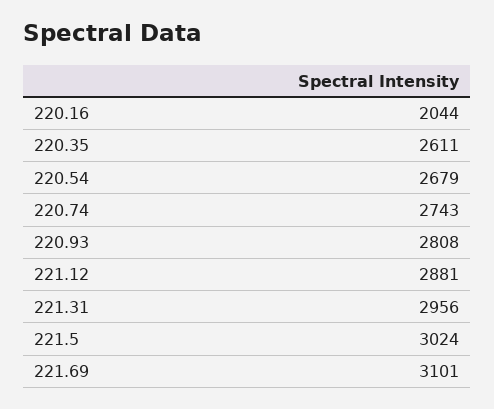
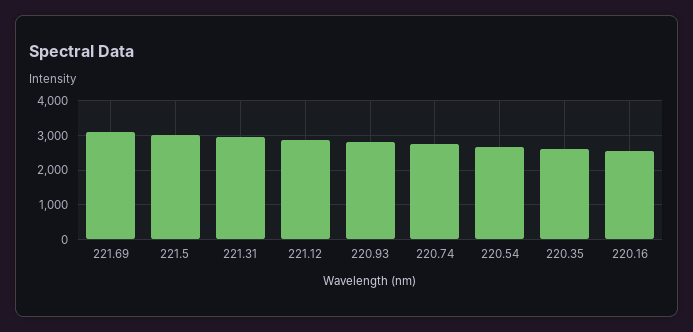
220.16: 2044 -> 2600

